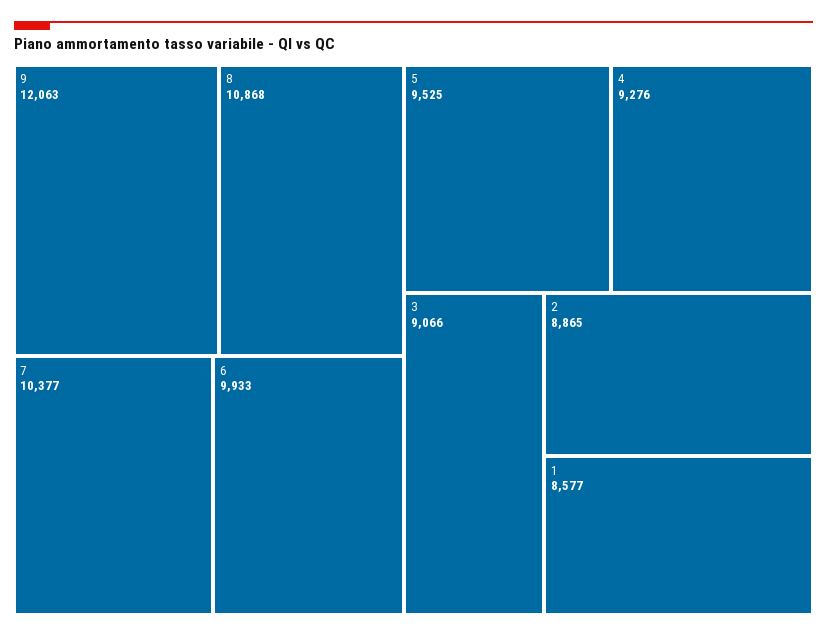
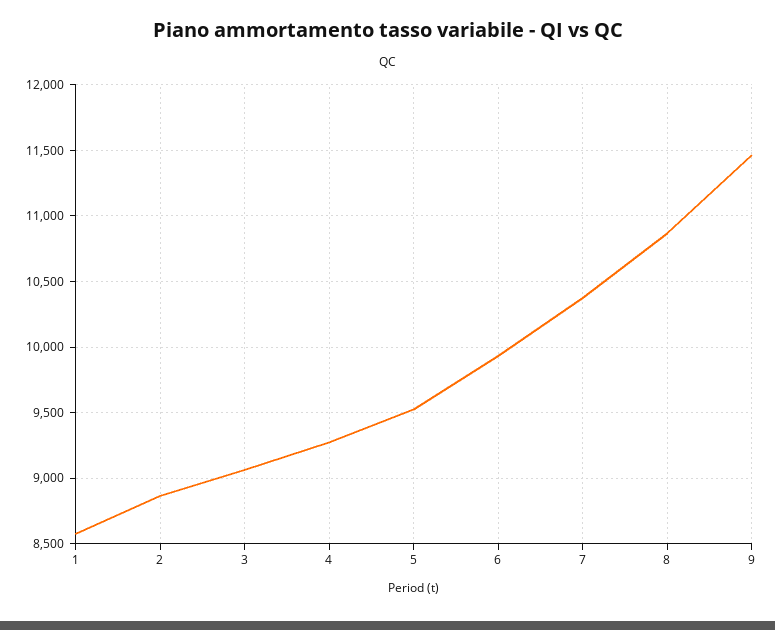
9: 12063 -> 11450

